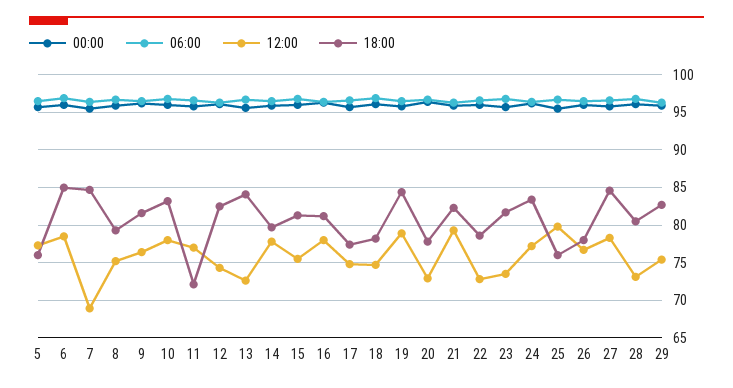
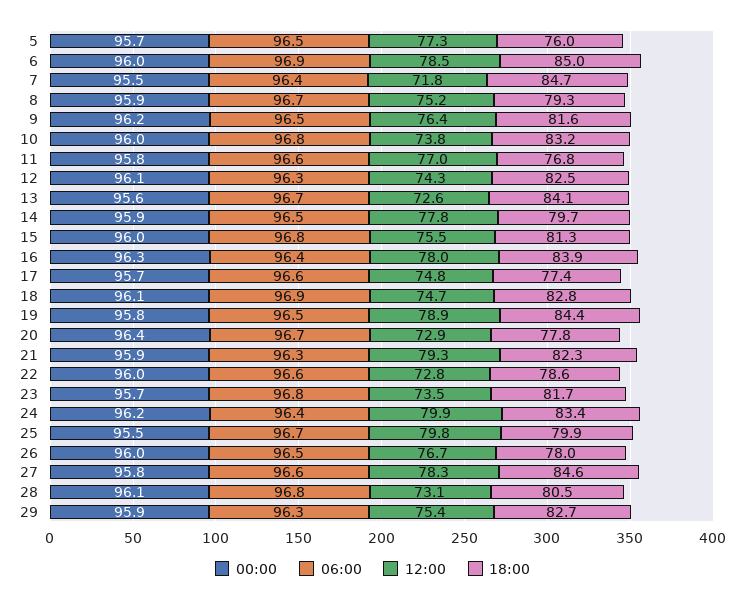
12:00, 7: 69 -> 71.8
12:00, 10: 78 -> 73.8
18:00, 11: 72 -> 76.8
18:00, 16: 81 -> 83.9
18:00, 18: 78 -> 82.8
12:00, 24: 77 -> 79.9
18:00, 25: 76 -> 79.9

